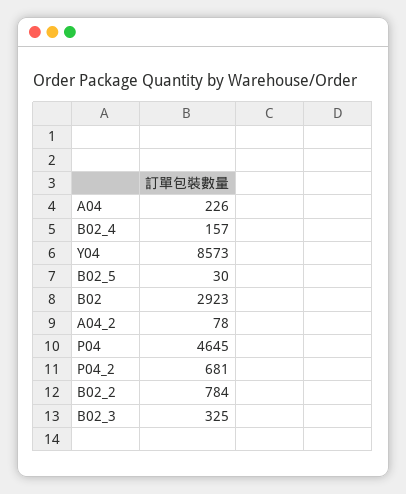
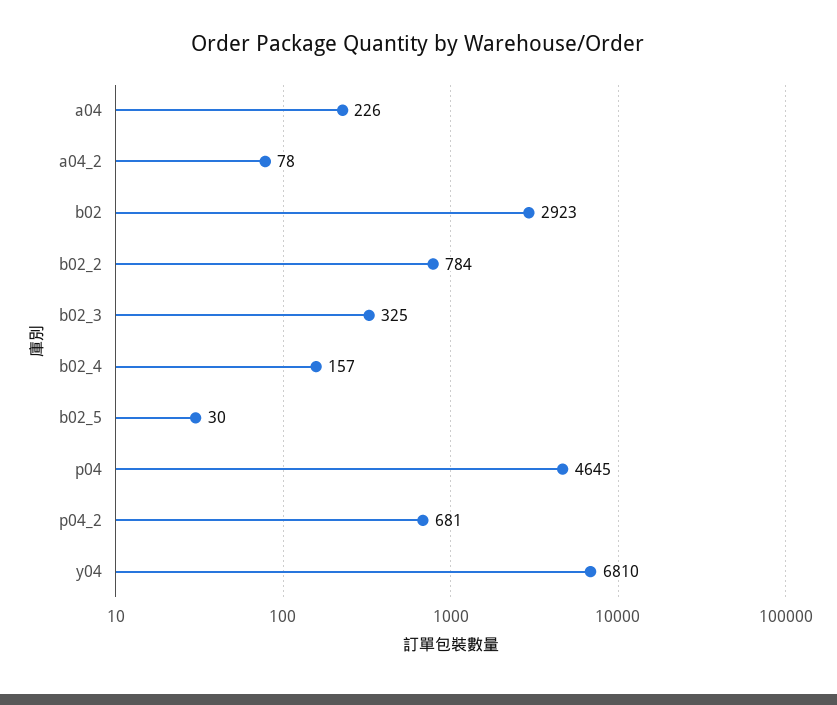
Y04: 8573 -> 6810

